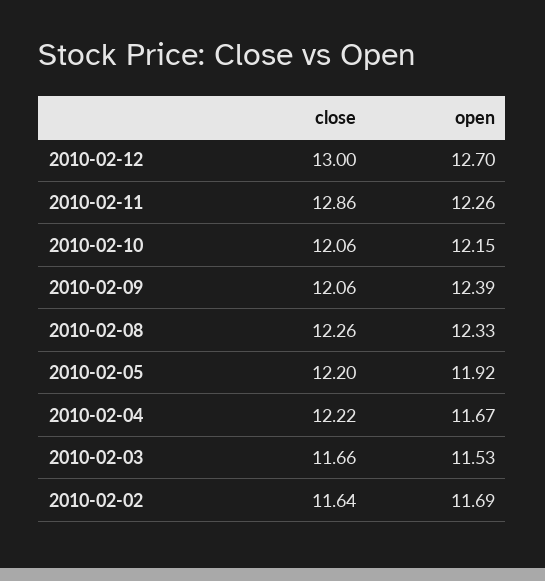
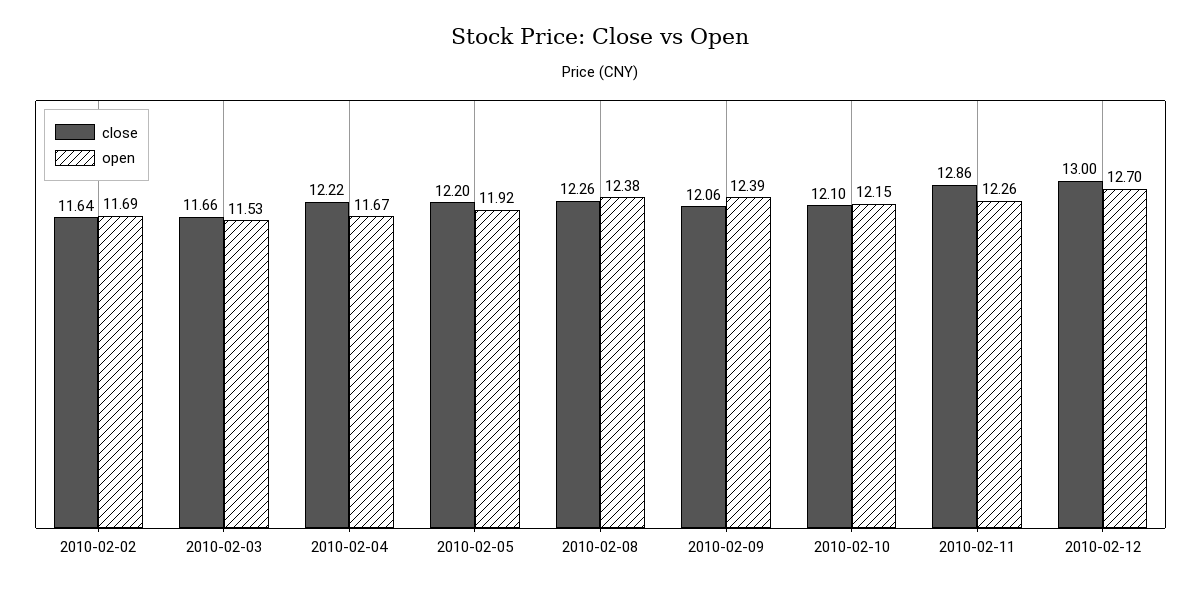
close, 2010-02-10: 12.06 -> 12.1
open, 2010-02-08: 12.33 -> 12.38

